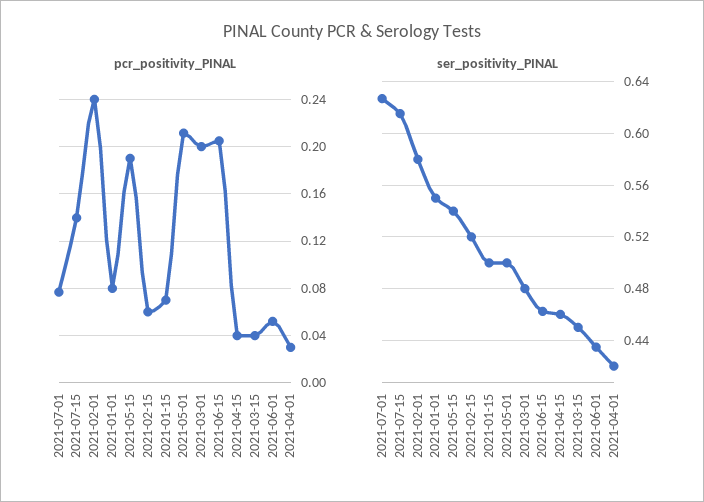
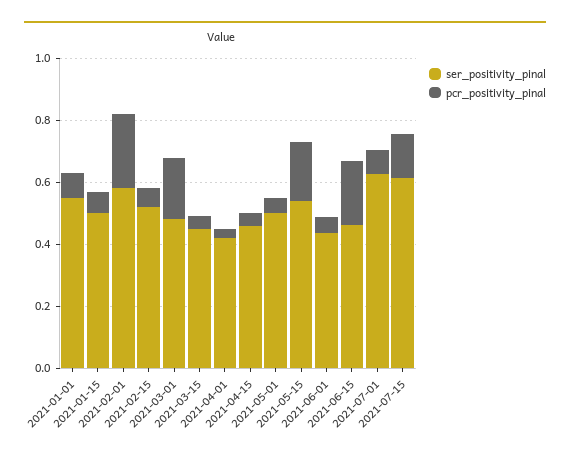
pcr_positivity_PINAL, 2021-05-01: 0.21 -> 0.05

